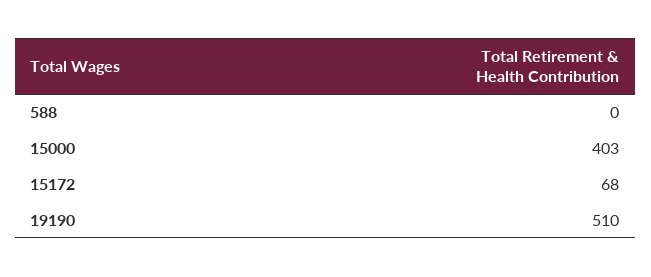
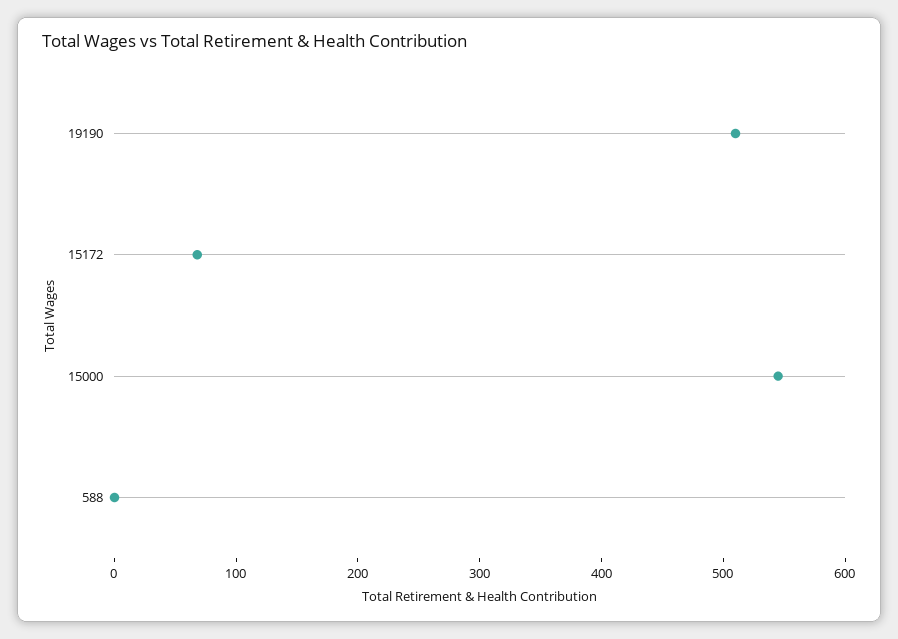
15000: 403 -> 540

